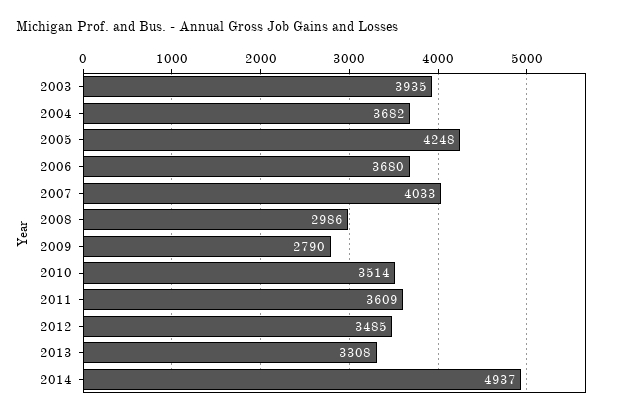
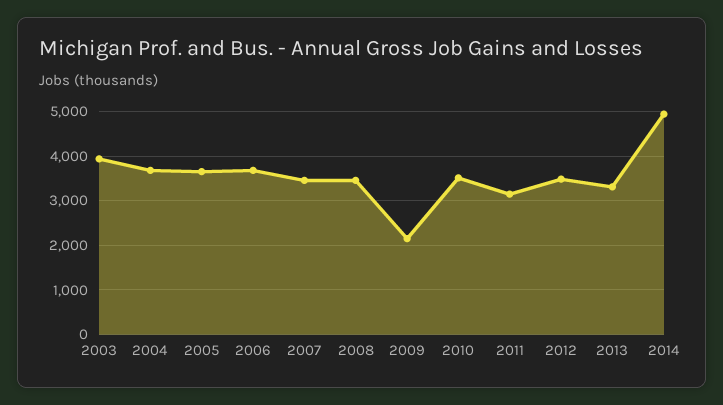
2005: 4248 -> 3600
2007: 4033 -> 3400
2008: 2986 -> 3400
2009: 2790 -> 2200
2011: 3609 -> 3200

